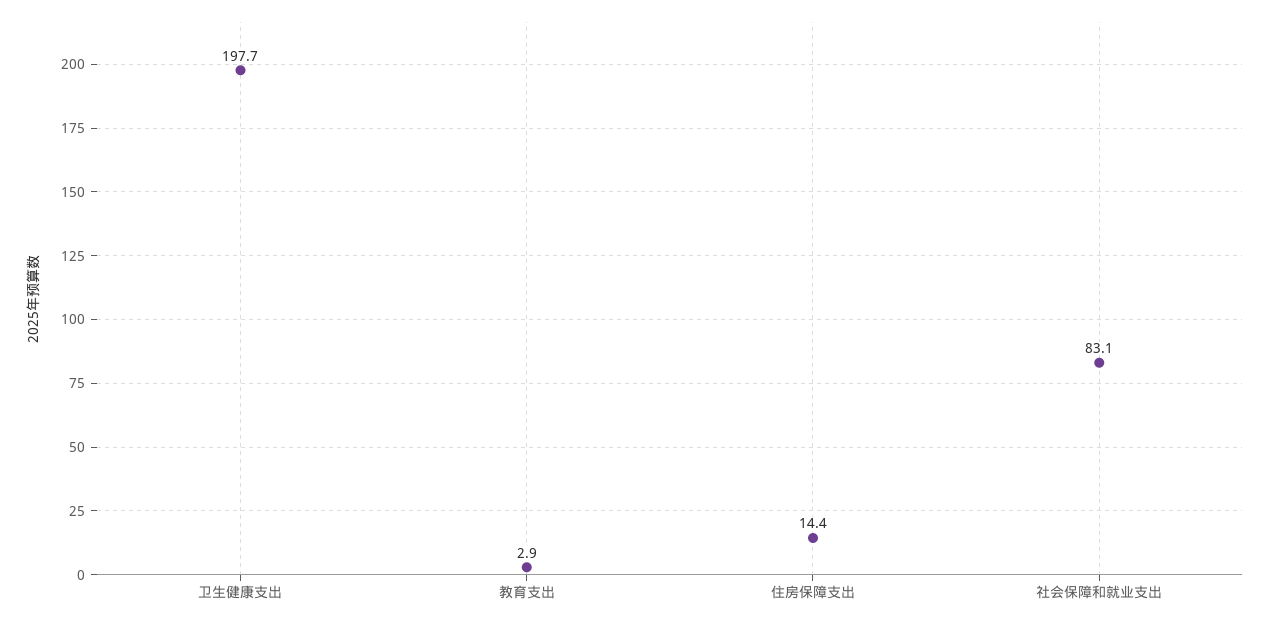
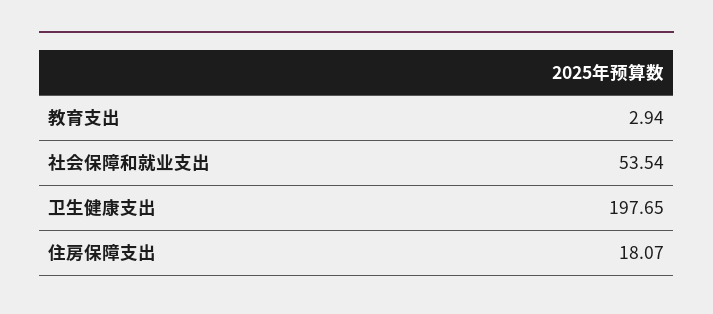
住房保障支出: 14.4 -> 18.07
社会保障和就业支出: 83.1 -> 53.54

